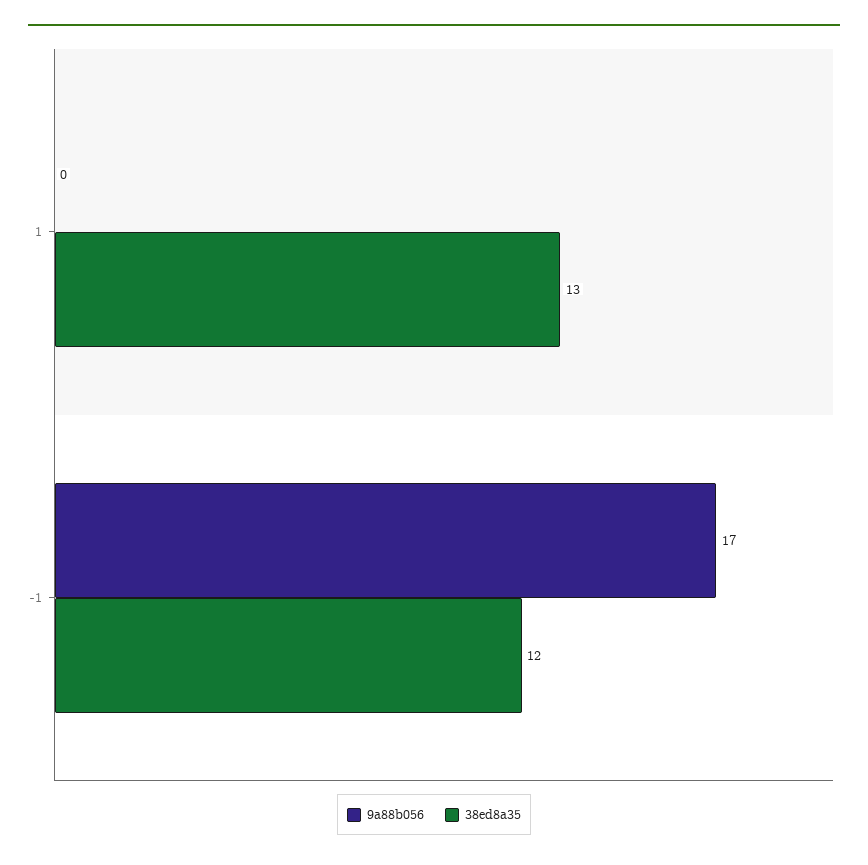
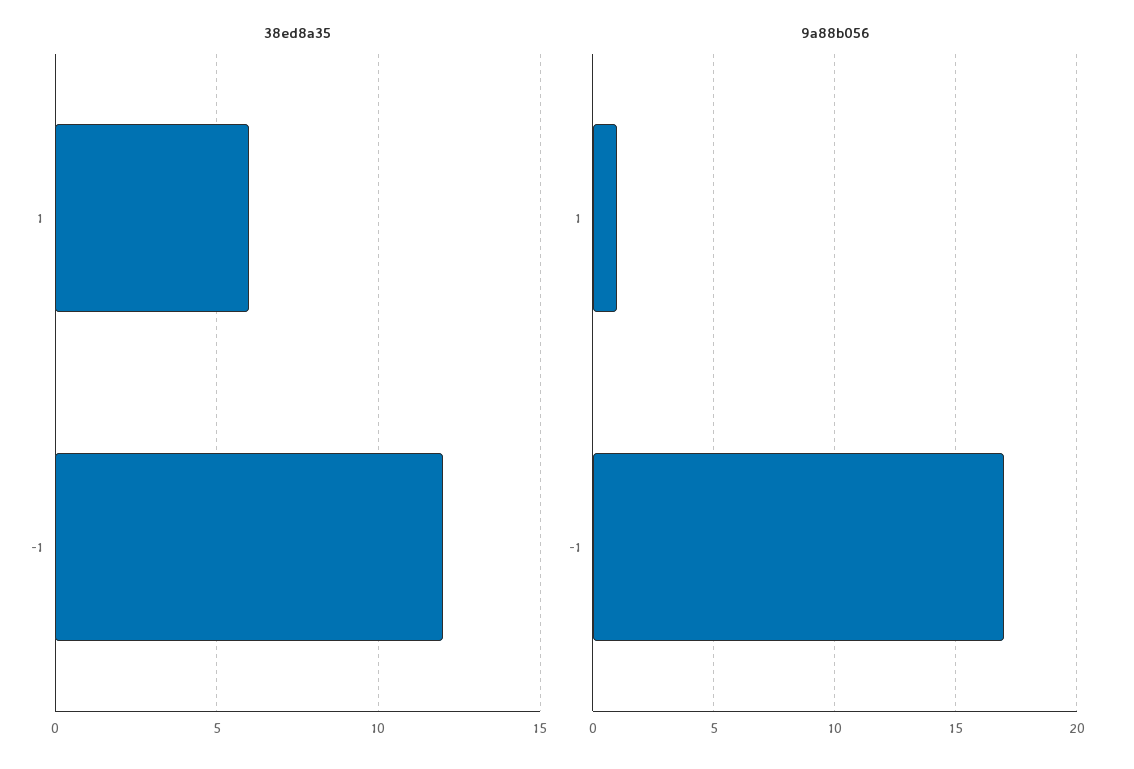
9a88b056, 1: 0 -> 1
38ed8a35, 1: 13 -> 6

